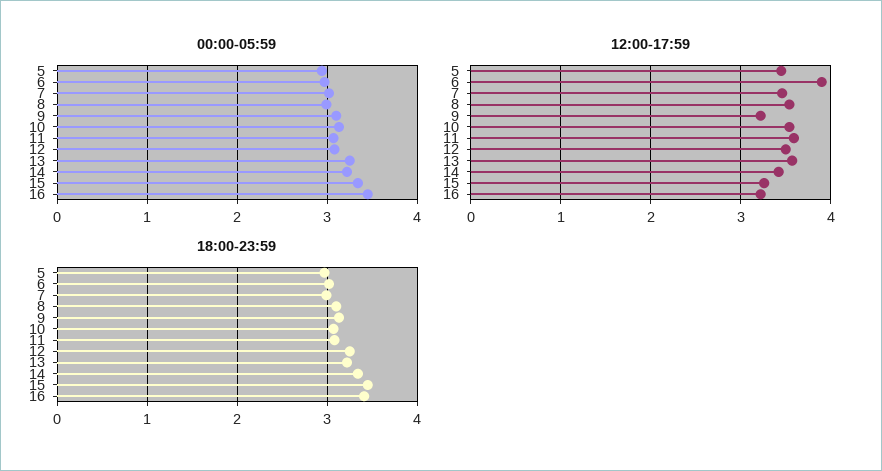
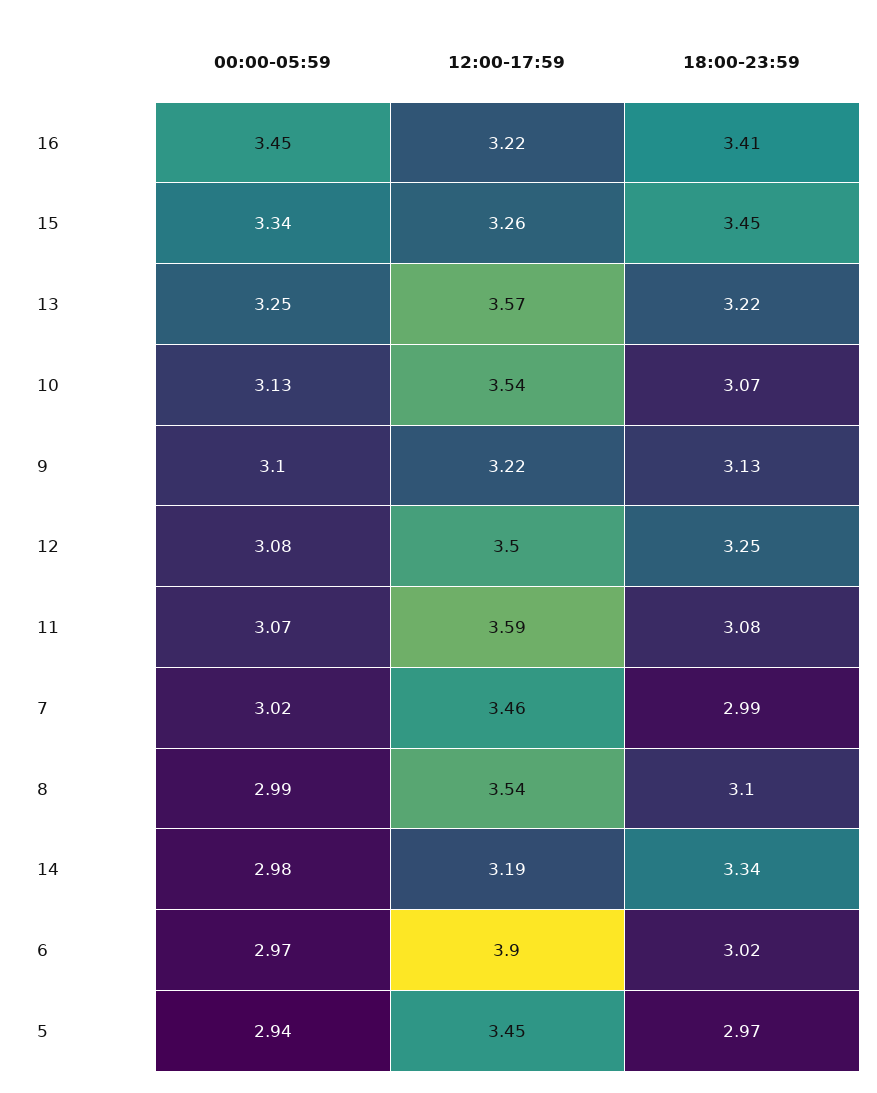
00:00-05:59, 14: 3.2 -> 2.98
12:00-17:59, 14: 3.4 -> 3.19

